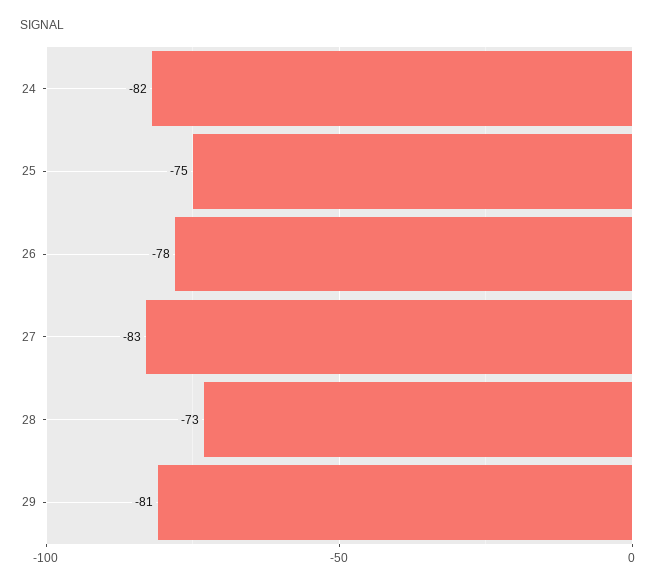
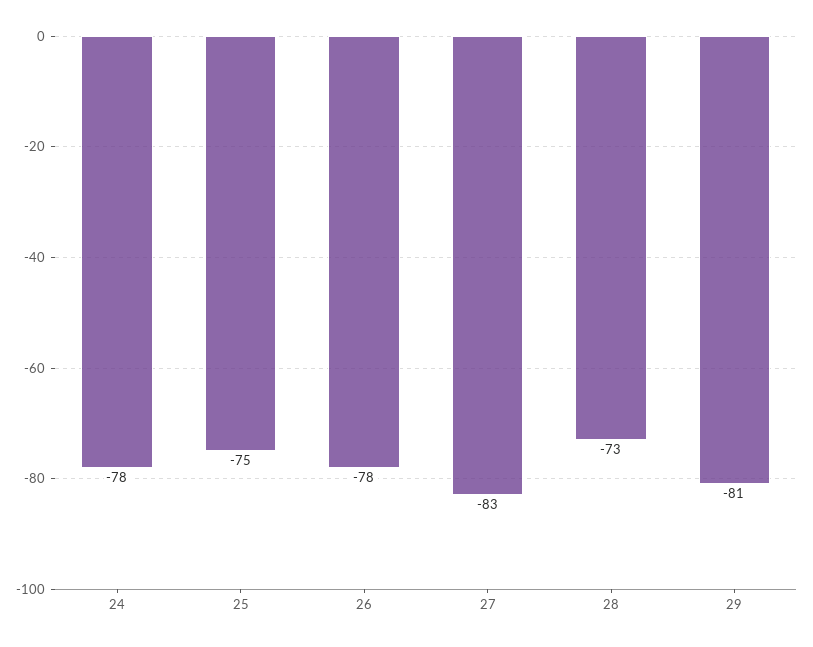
24: -82 -> -78

